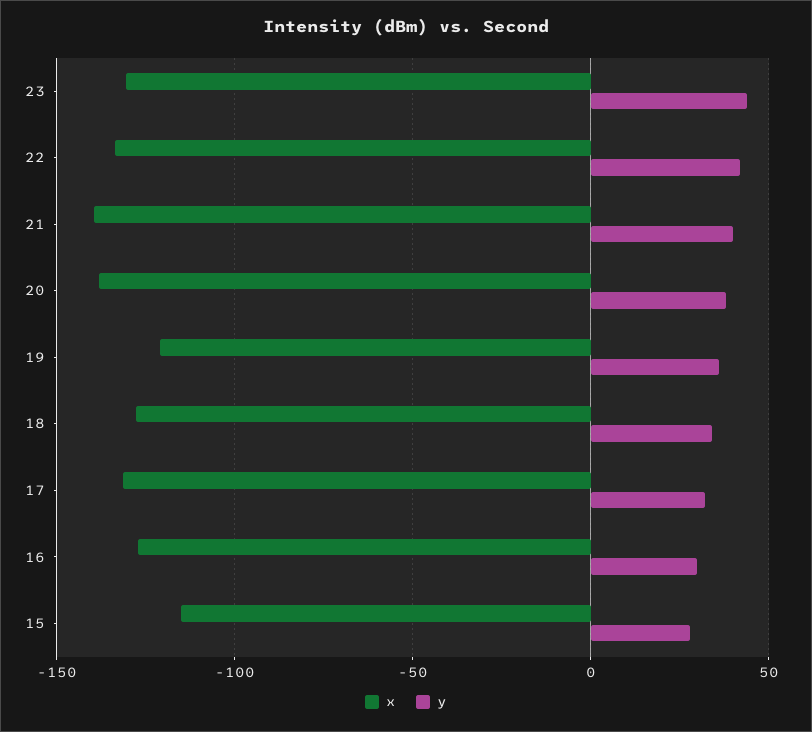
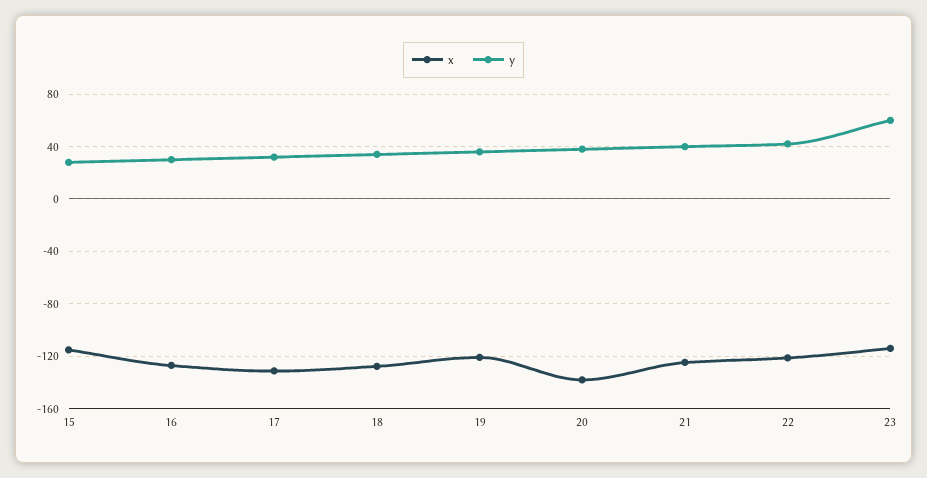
x, 23: -130 -> -115
y, 23: 45 -> 60
x, 22: -135 -> -120
x, 21: -140 -> -125

